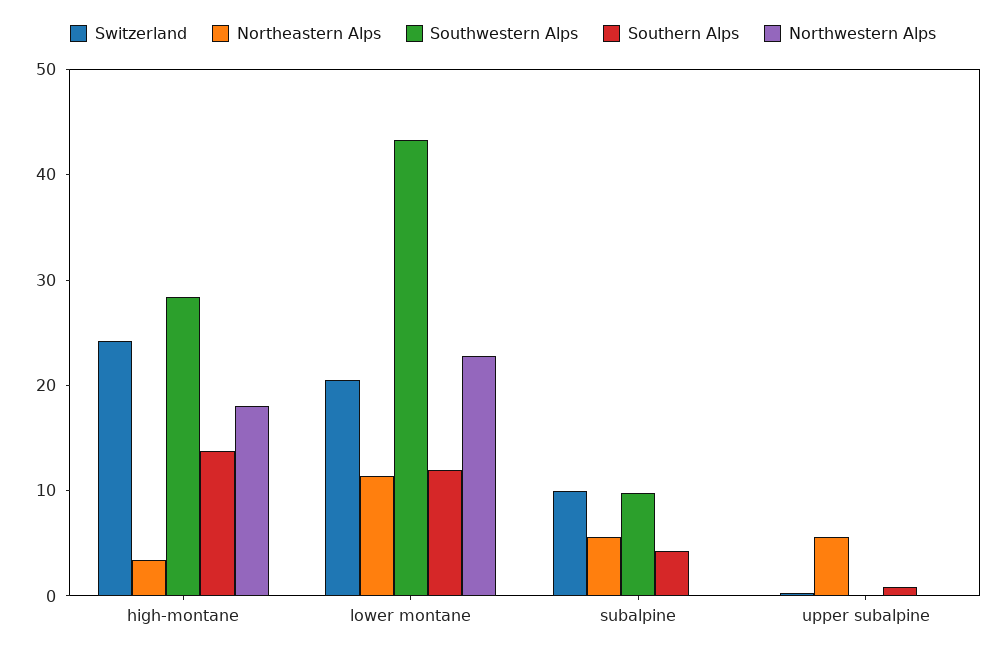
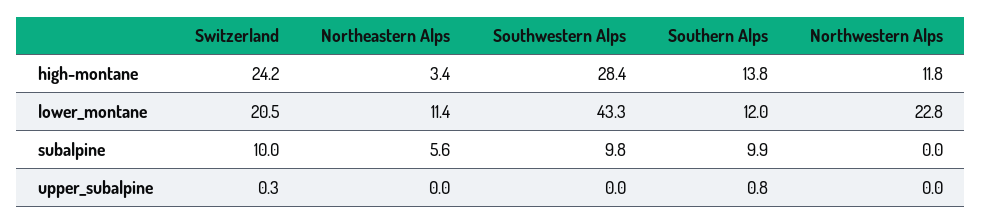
Northwestern Alps, high-montane: 18 -> 11.8
Southern Alps, subalpine: 4 -> 9.9
Northeastern Alps, upper subalpine: 6 -> 0

